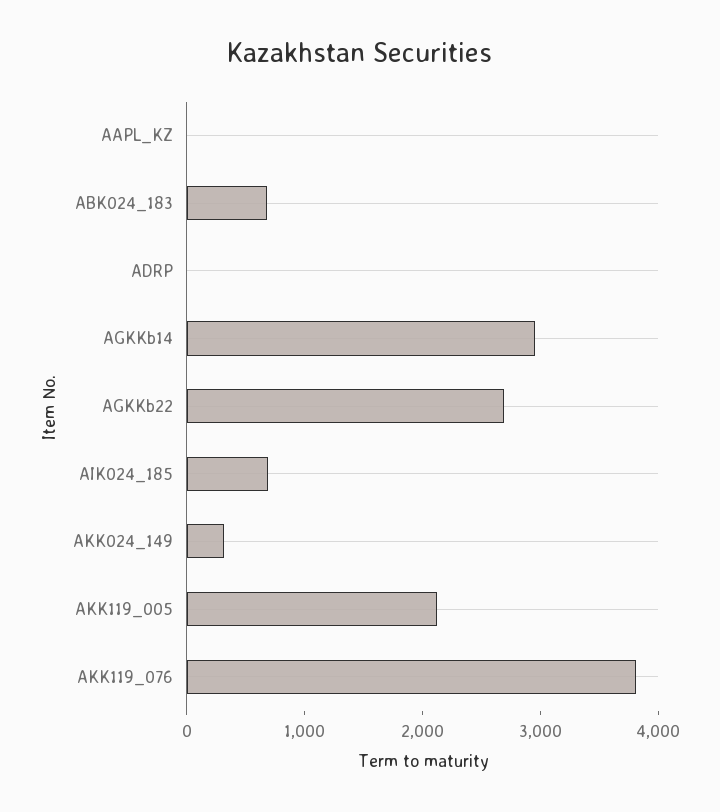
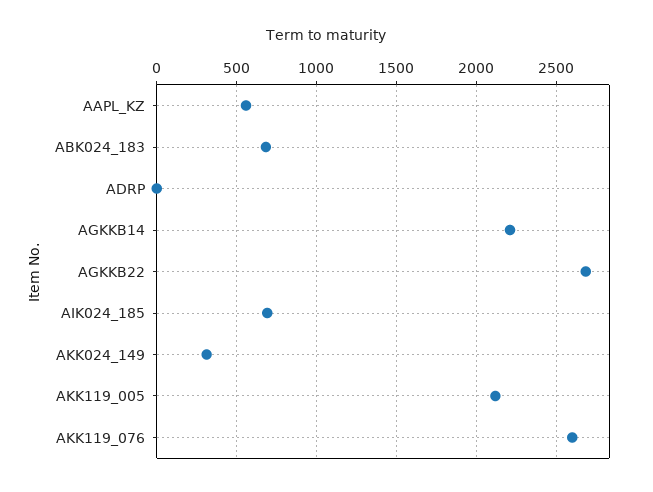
AAPL_KZ: 0 -> 550
AGKKb14: 3000 -> 2200
AKK119_076: 3800 -> 2600

